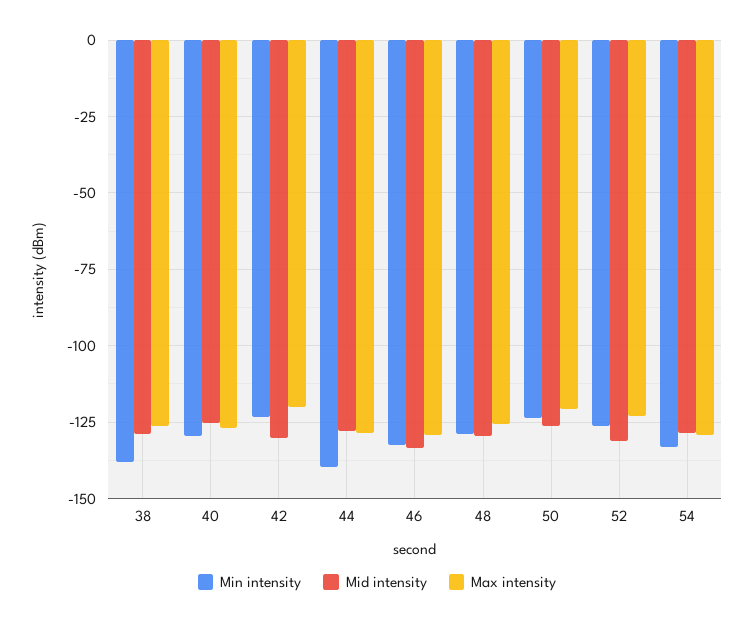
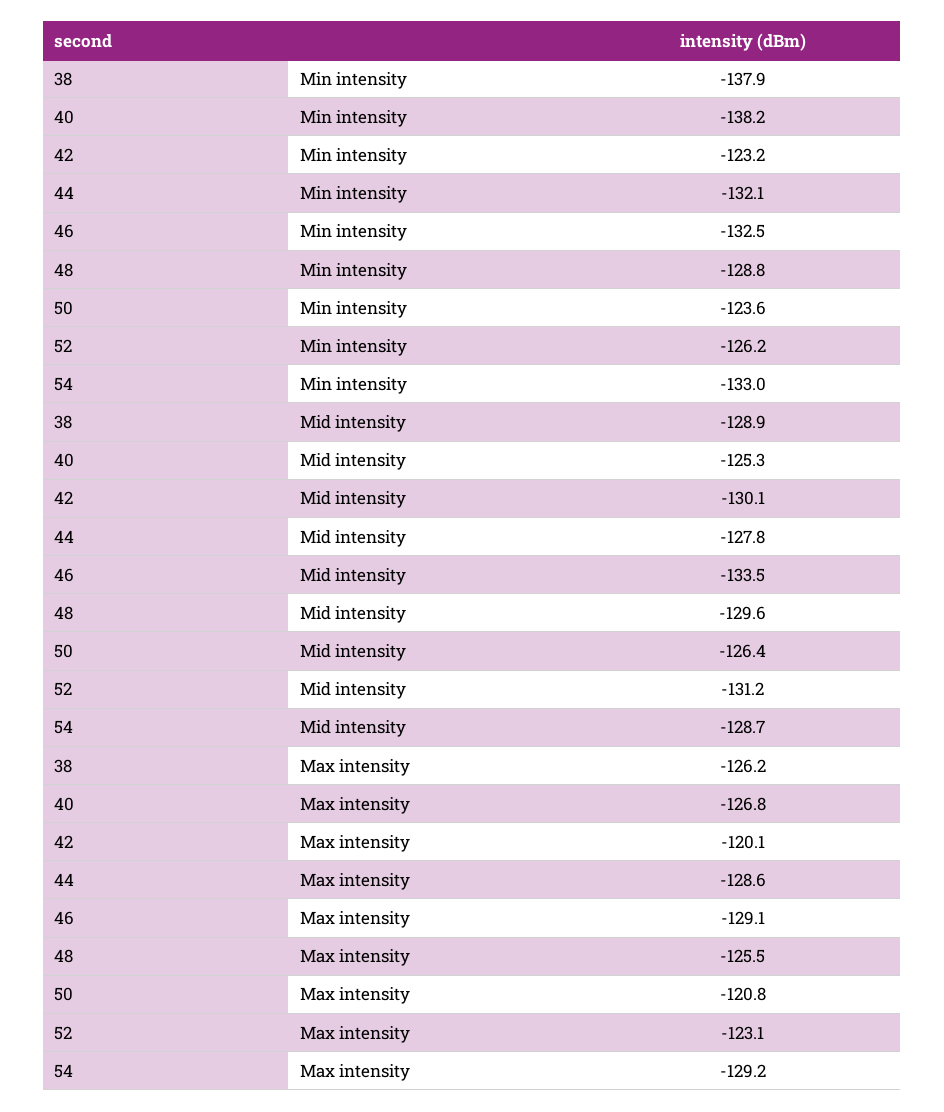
Min intensity, 40: -130 -> -138.2
Min intensity, 44: -140 -> -132.1

